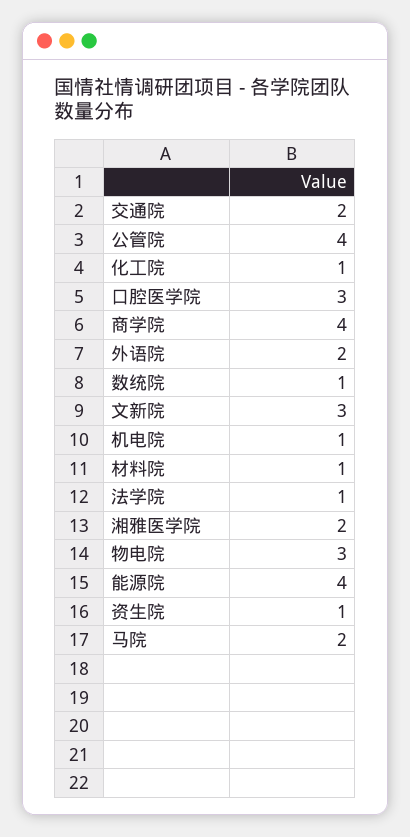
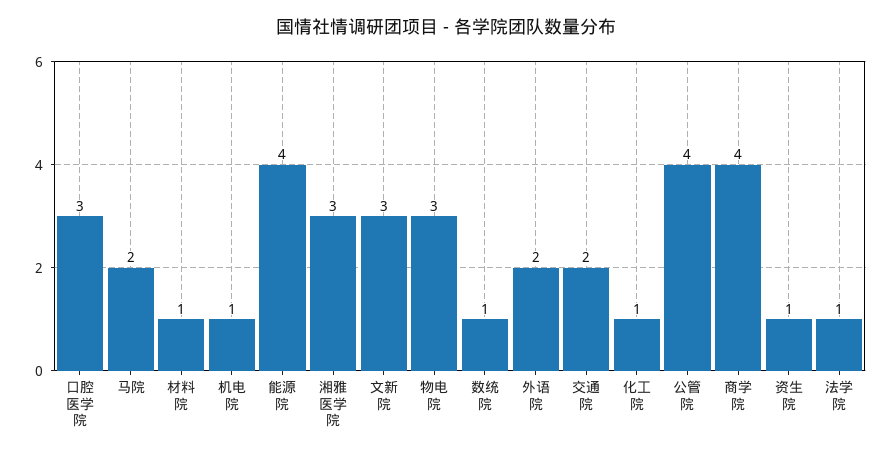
湘雅医学院: 2 -> 3

